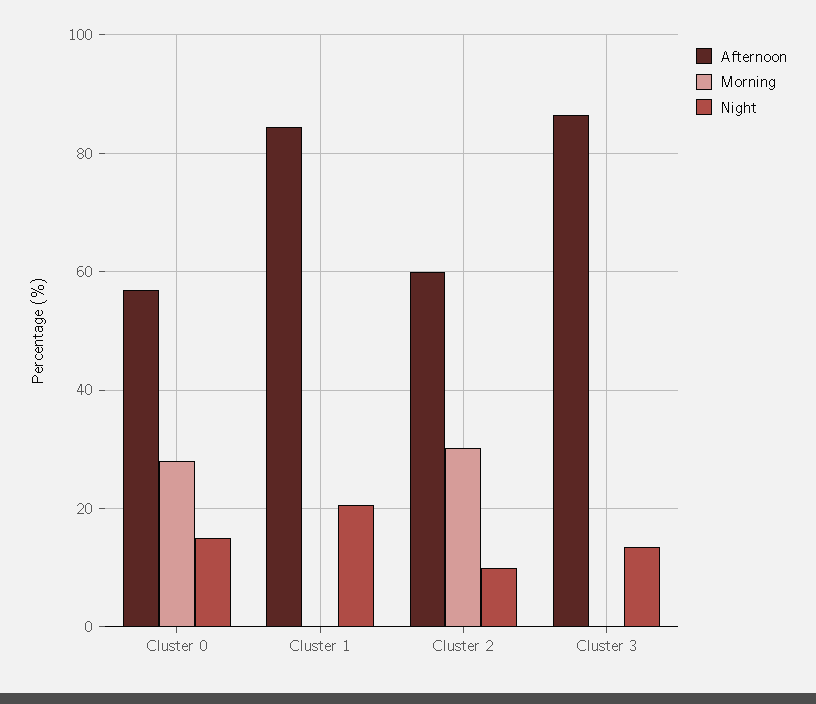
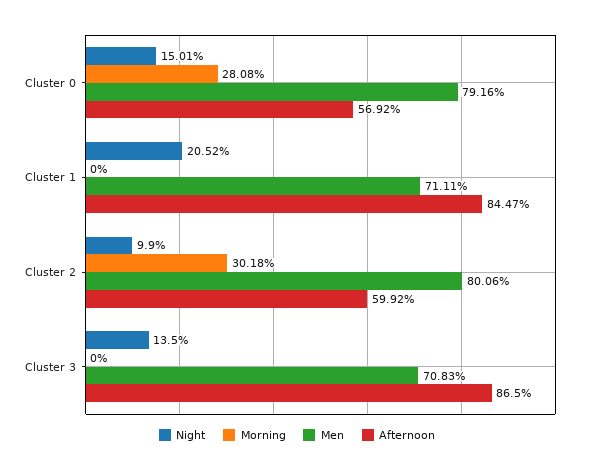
Men, Cluster 0: none -> 79.16
Men, Cluster 1: none -> 71.11
Men, Cluster 2: none -> 80.06
Men, Cluster 3: none -> 70.83

